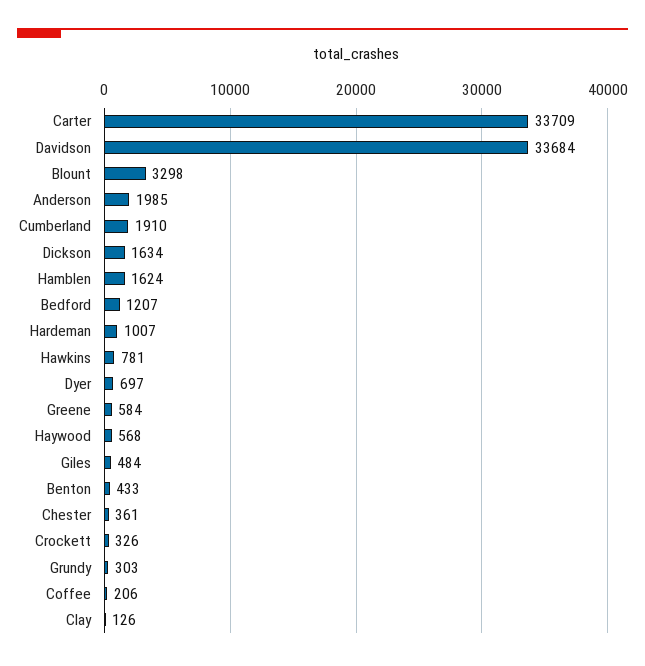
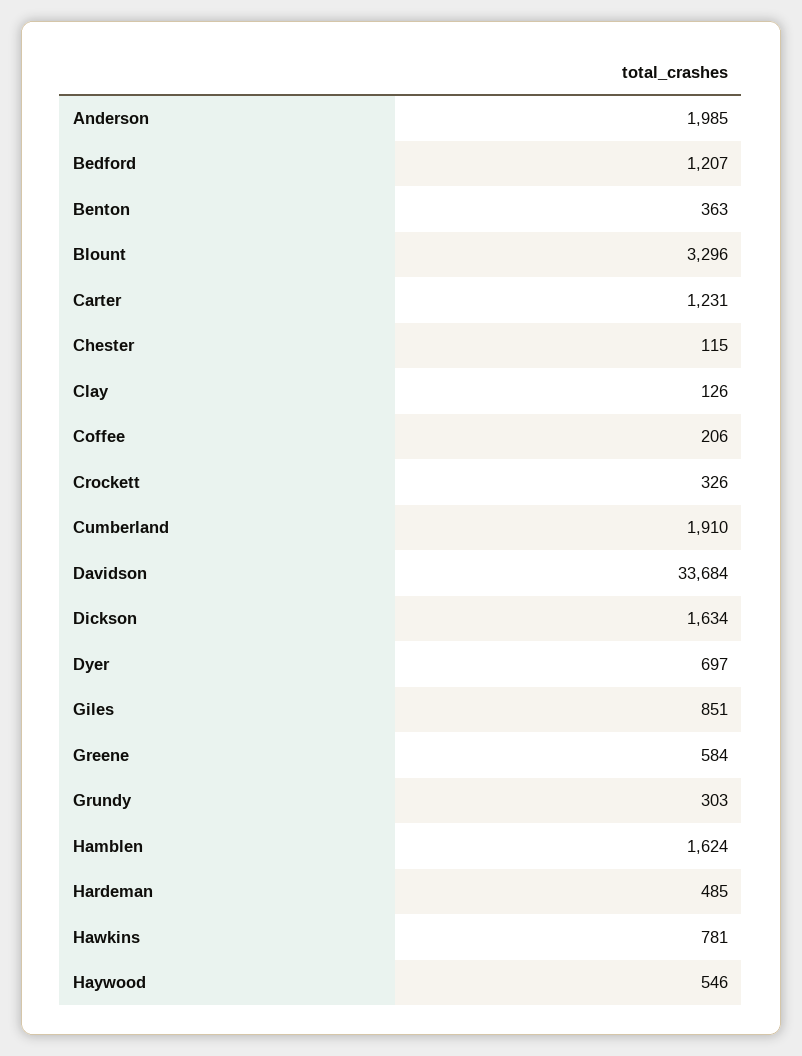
Carter: 33709 -> 1231
Blount: 3298 -> 3296
Hardeman: 1007 -> 485
Haywood: 568 -> 546
Giles: 484 -> 851
Benton: 433 -> 363
Chester: 361 -> 115

